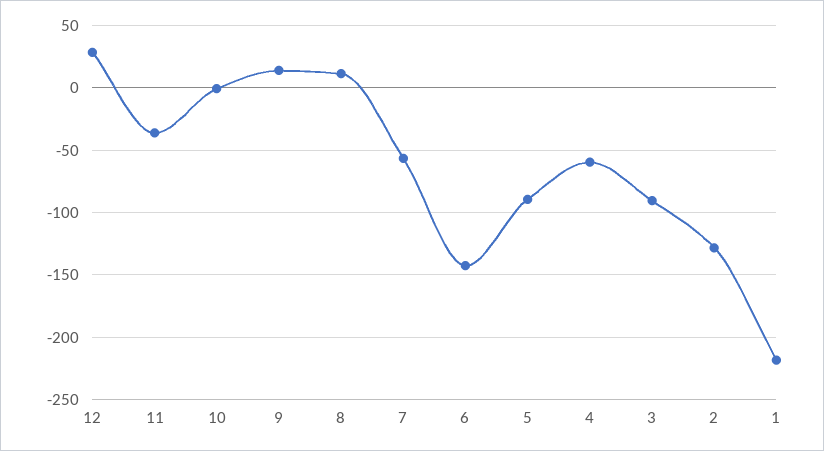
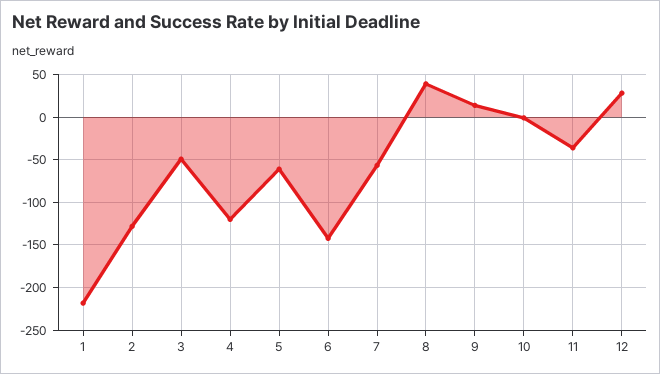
8: 10 -> 40
5: -90 -> -60
4: -60 -> -120
3: -90 -> -50

